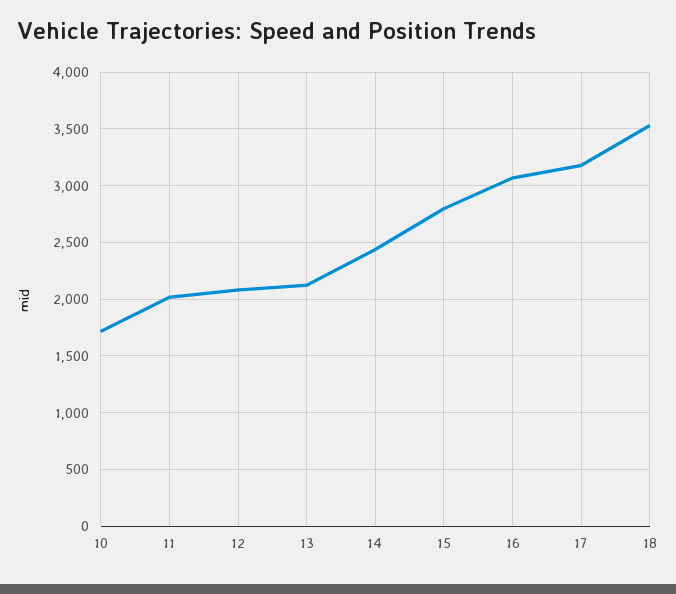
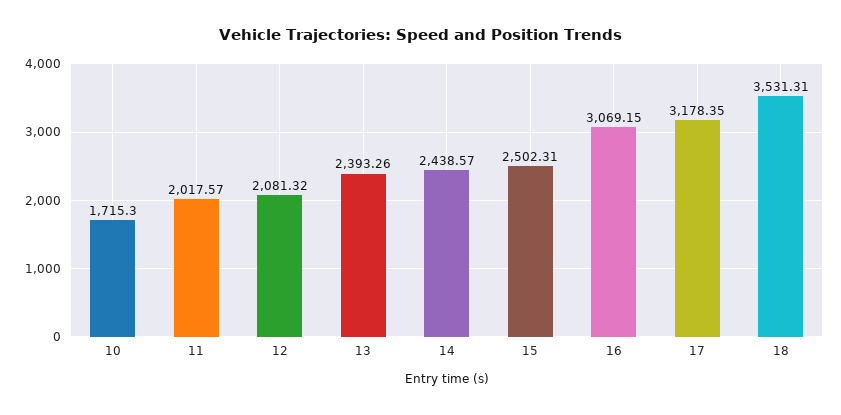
13: 2100 -> 2393.26
15: 2800 -> 2502.31

